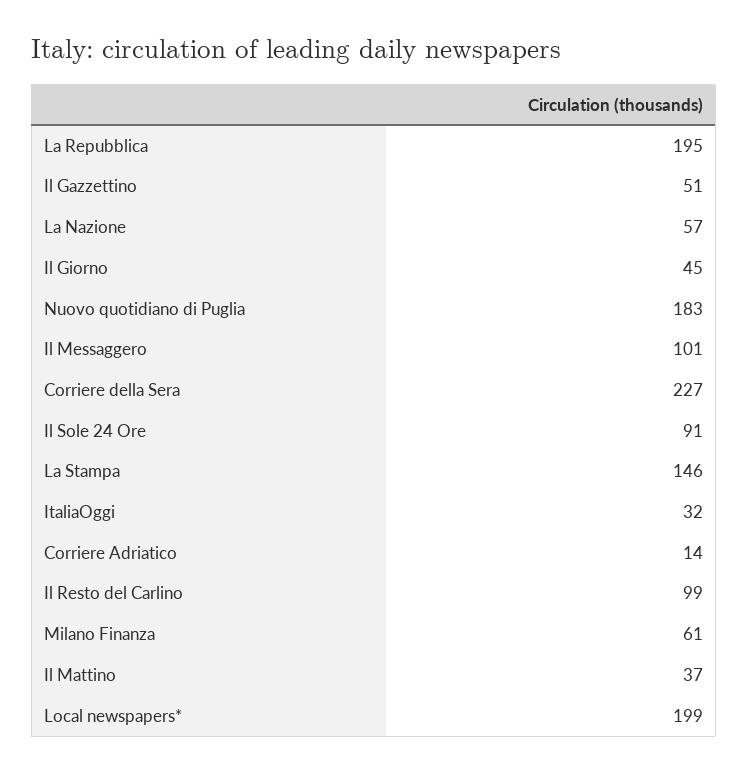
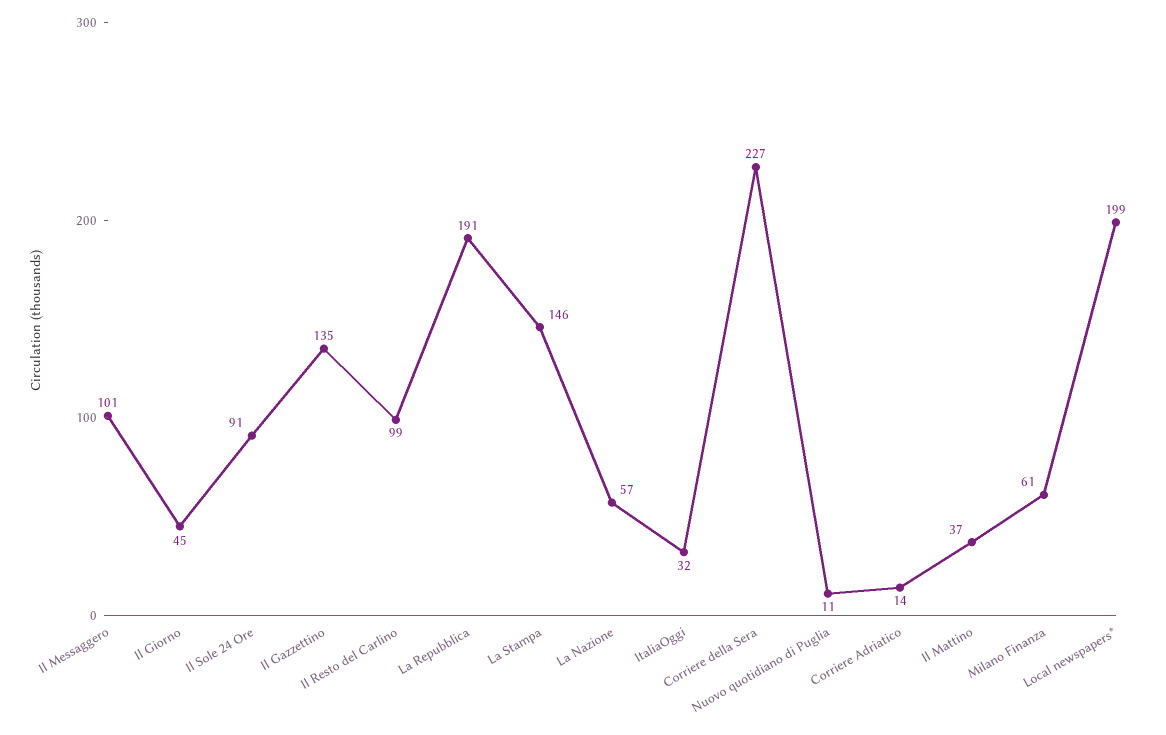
La Repubblica: 195 -> 191
Il Gazzettino: 51 -> 135
Nuovo quotidiano di Puglia: 183 -> 11

